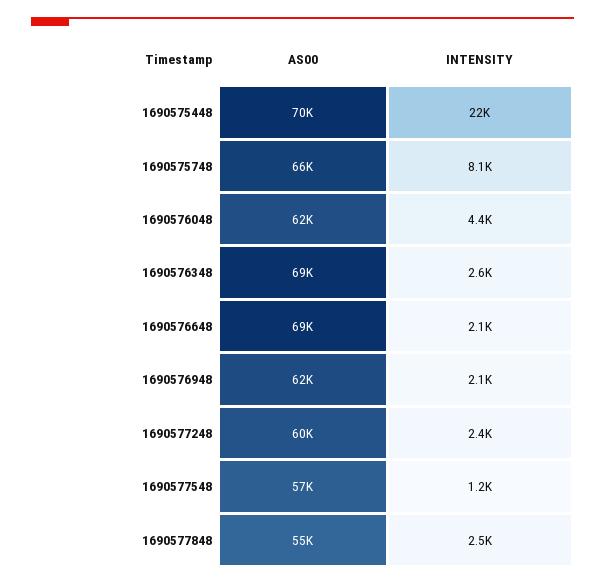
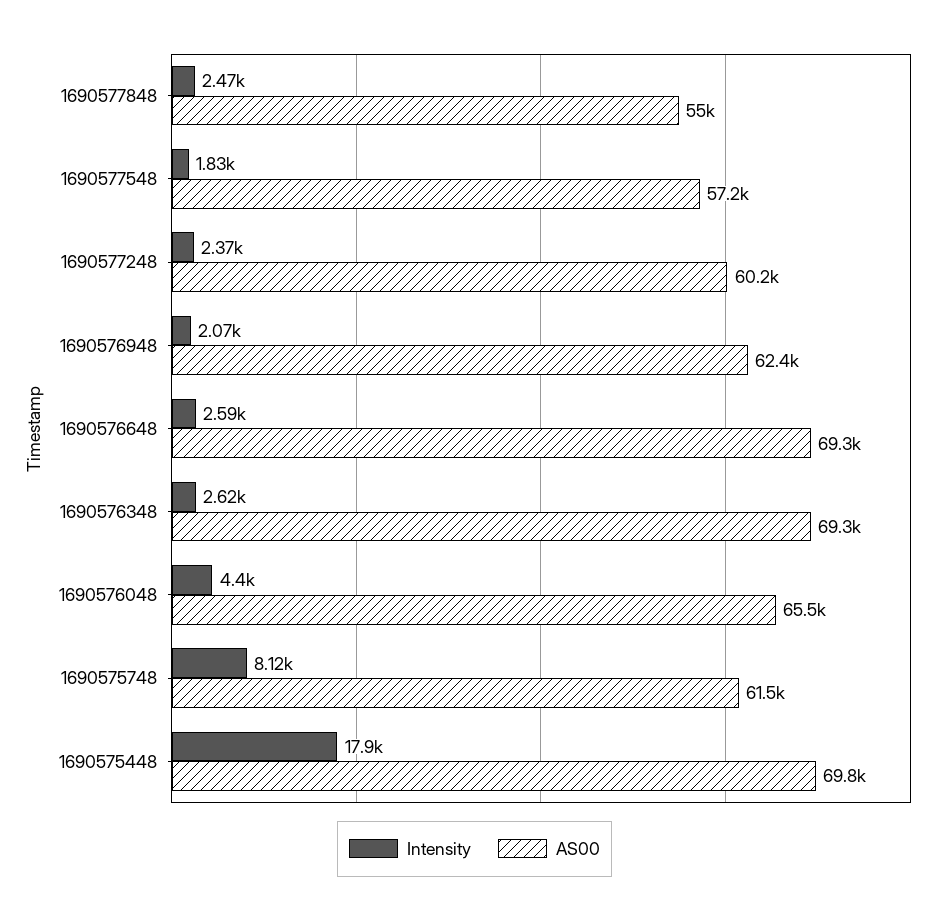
INTENSITY, 1690575448: 22000 -> 17900
AS00, 1690575748: 66000 -> 61500
AS00, 1690576048: 62000 -> 65500
INTENSITY, 1690576648: 2100 -> 2590
INTENSITY, 1690577548: 1200 -> 1830

